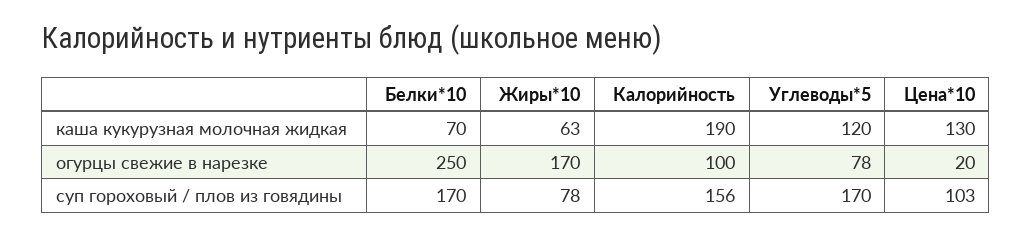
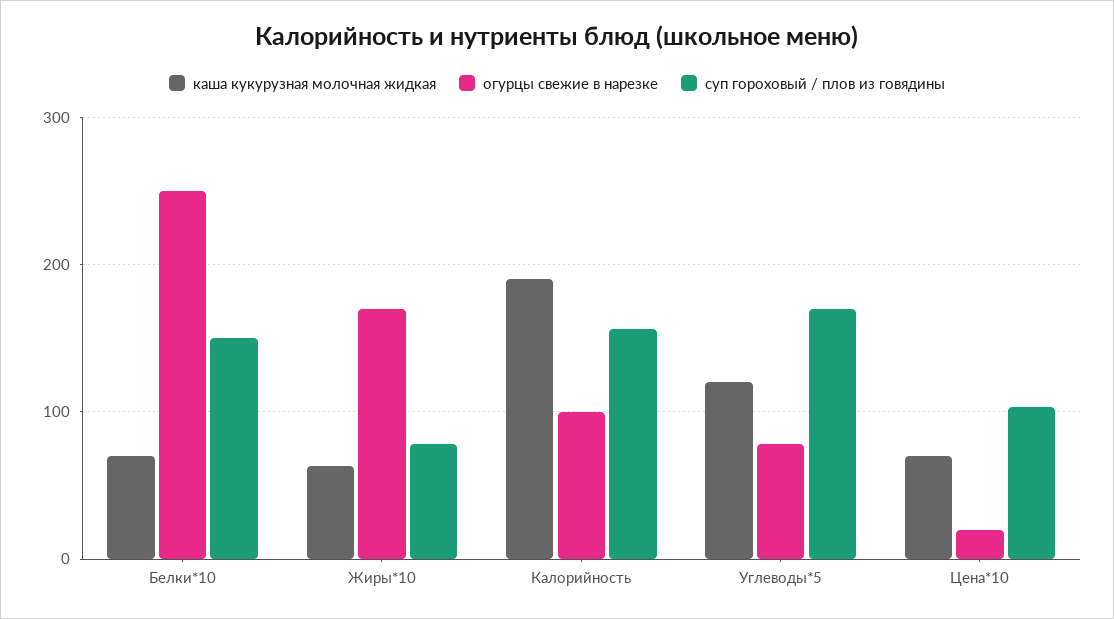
каша кукурузная молочная жидкая, Цена*10: 130 -> 70
суп гороховый / плов из говядины, Белки*10: 170 -> 150

